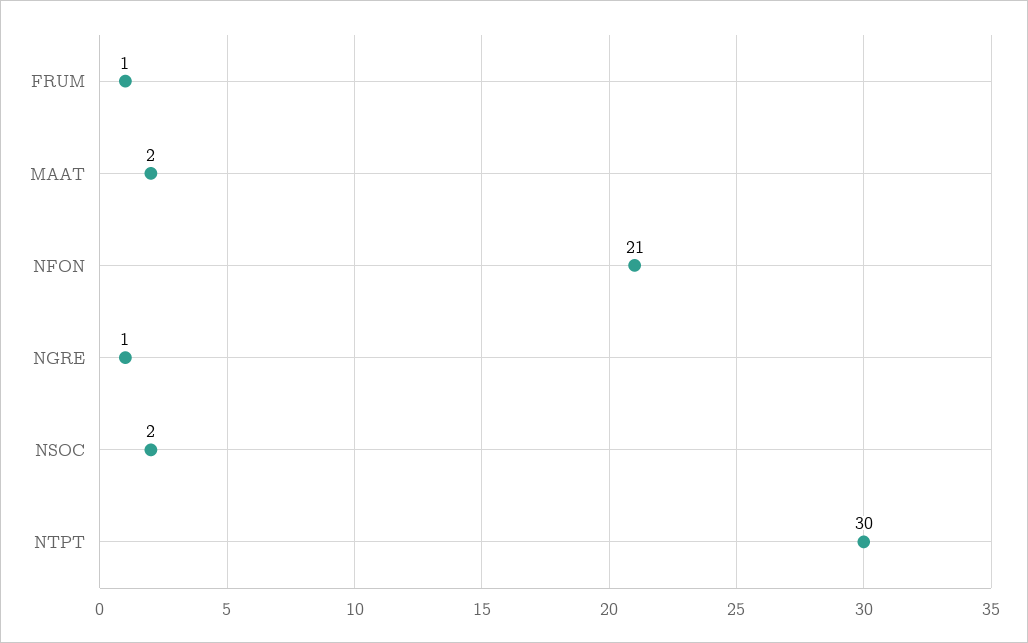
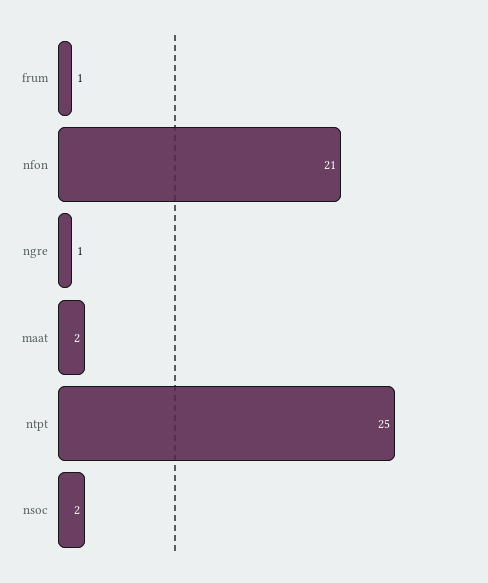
NTPT: 30 -> 25

